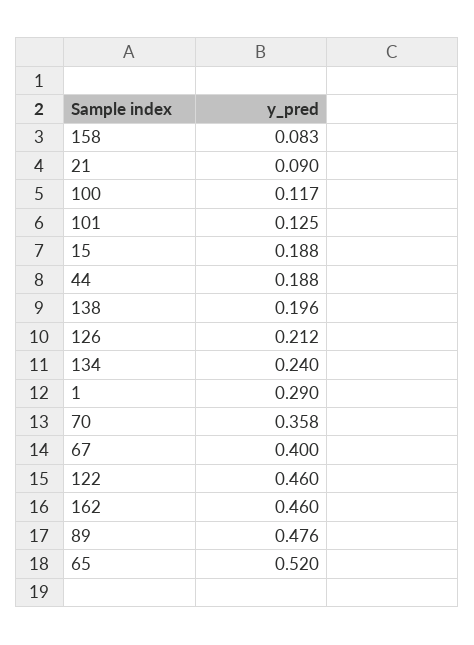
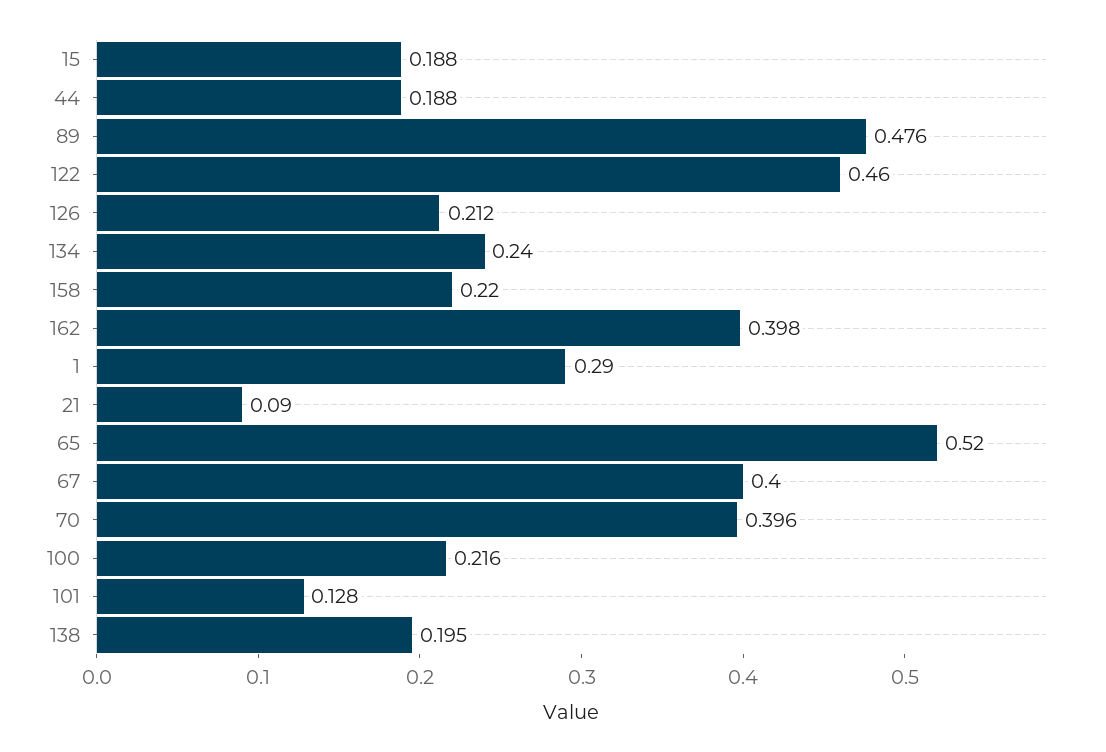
158: 0.083 -> 0.22
100: 0.117 -> 0.216
101: 0.125 -> 0.128
138: 0.196 -> 0.195
70: 0.358 -> 0.396
162: 0.46 -> 0.398

